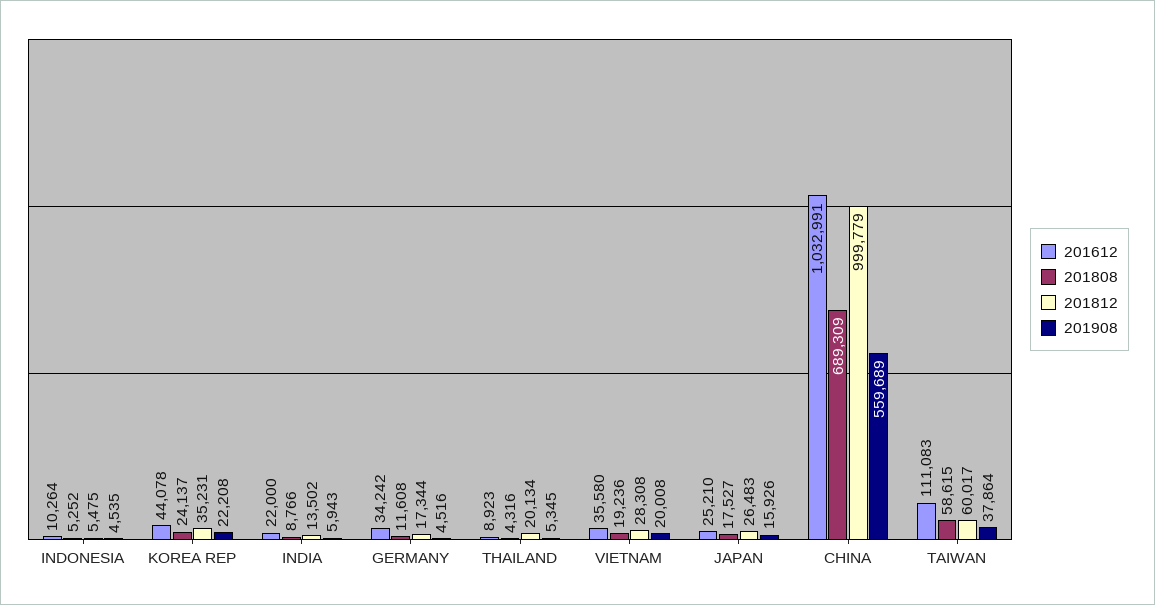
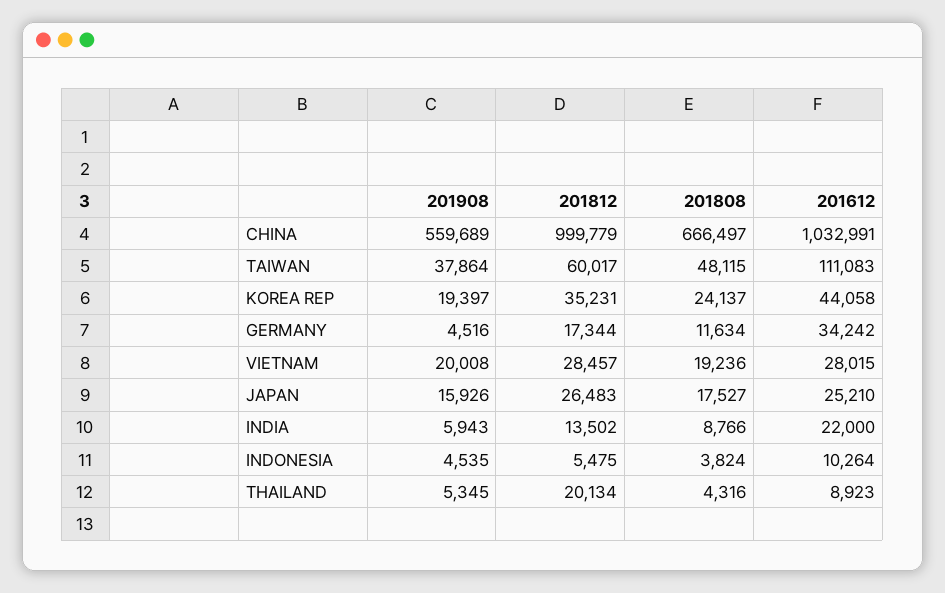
201808, INDONESIA: 5252 -> 3824
201612, KOREA REP: 44078 -> 44058
201908, KOREA REP: 22208 -> 19397
201808, GERMANY: 11608 -> 11634
201612, VIETNAM: 35580 -> 28015
201812, VIETNAM: 28308 -> 28457
201808, CHINA: 689309 -> 666497
201808, TAIWAN: 58615 -> 48115

